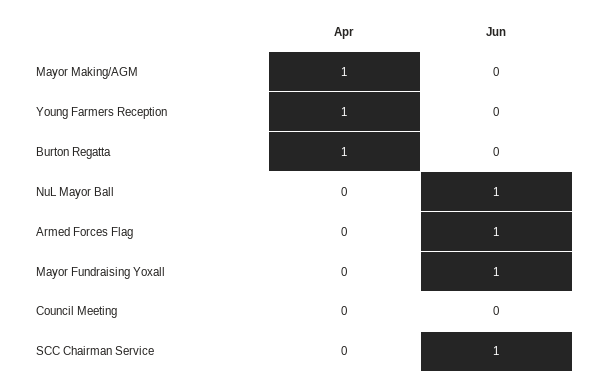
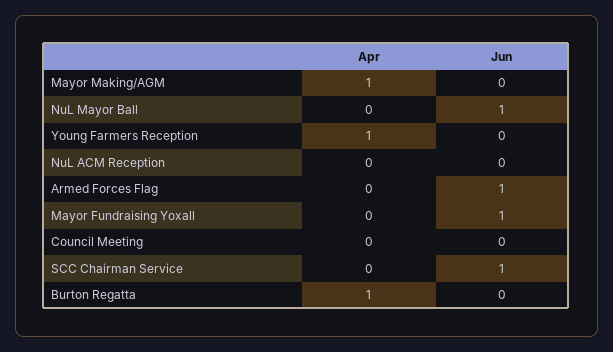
Apr, NuL ACM Reception: none -> 0
Jun, NuL ACM Reception: none -> 0

